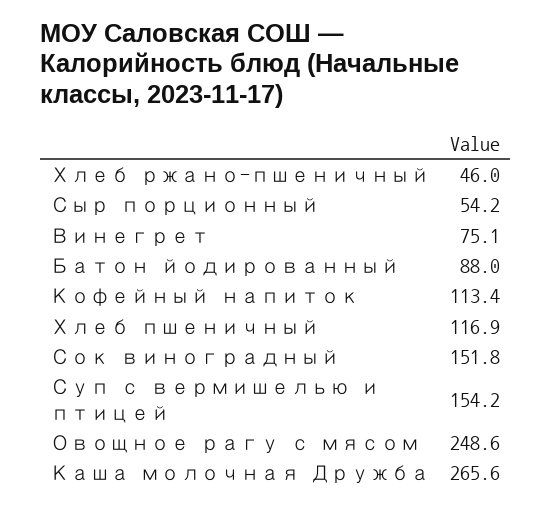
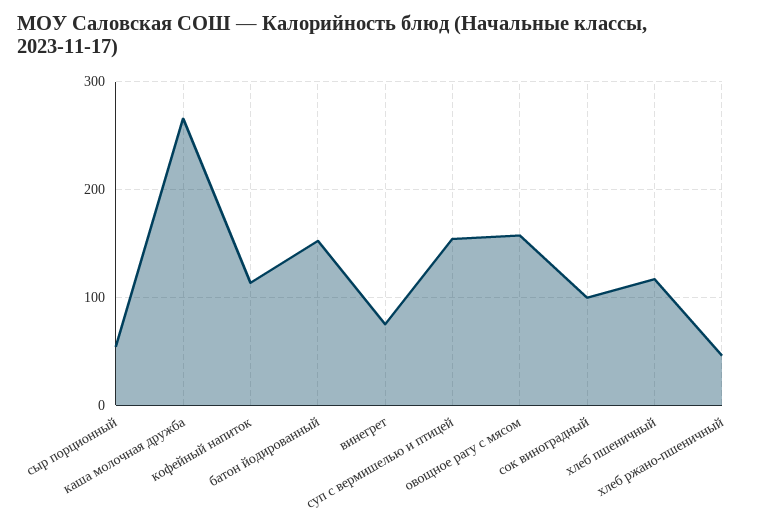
Батон йодированный: 88 -> 150
Сок виноградный: 151.8 -> 100
Овощное рагу с мясом: 248.6 -> 160

